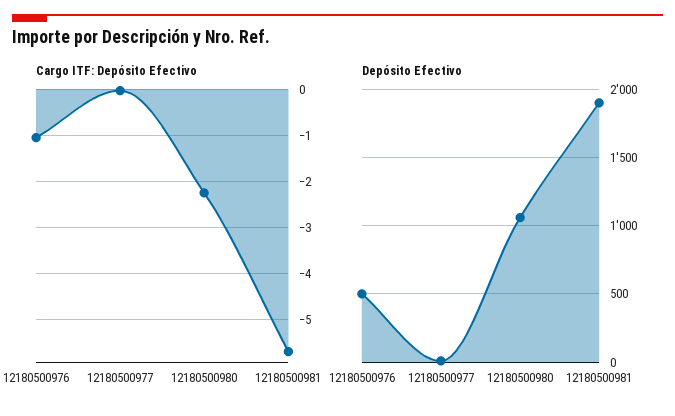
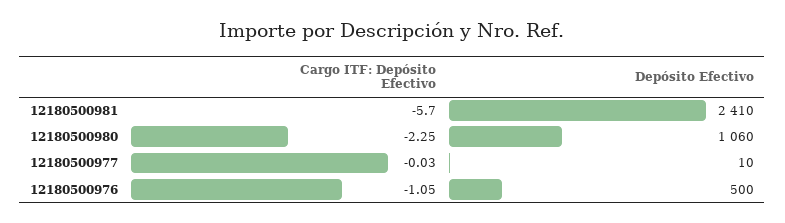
Depósito Efectivo, 12180500981: 1900 -> 2410

